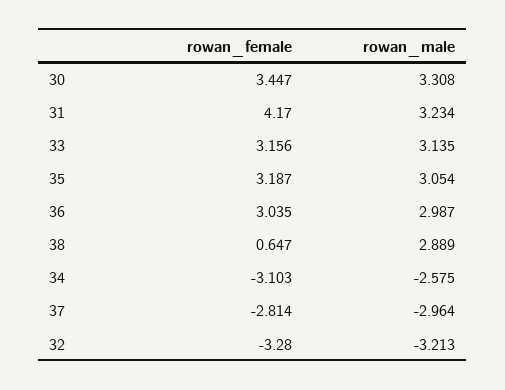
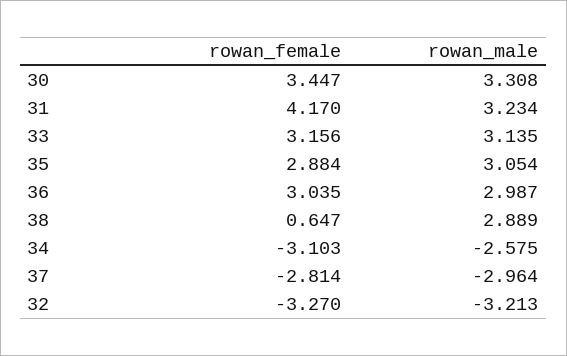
rowan_female, 35: 3.187 -> 2.884
rowan_female, 32: -3.28 -> -3.27

